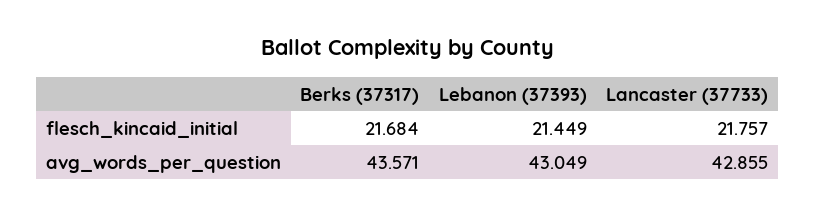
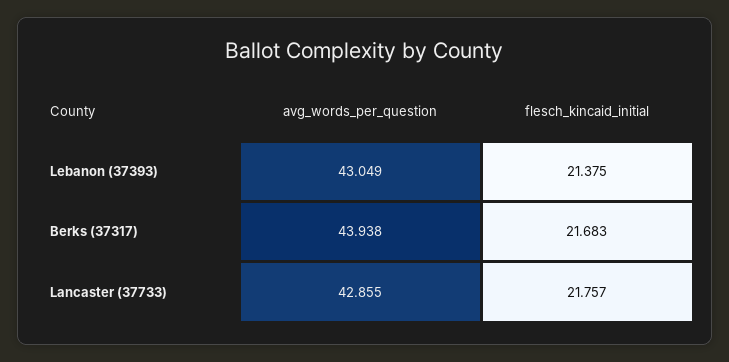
Berks (37317), flesch_kincaid_initial: 21.684 -> 21.683
Lebanon (37393), flesch_kincaid_initial: 21.449 -> 21.375
Berks (37317), avg_words_per_question: 43.571 -> 43.938

